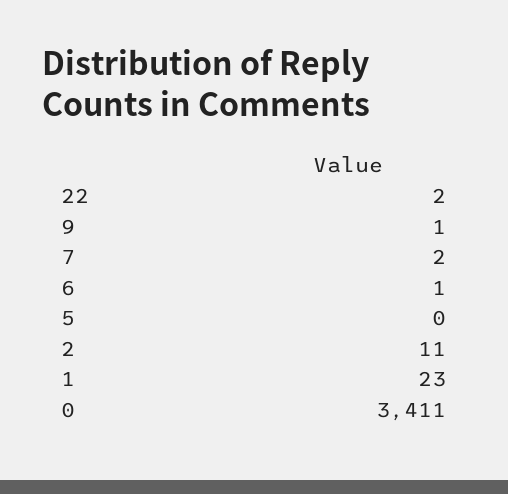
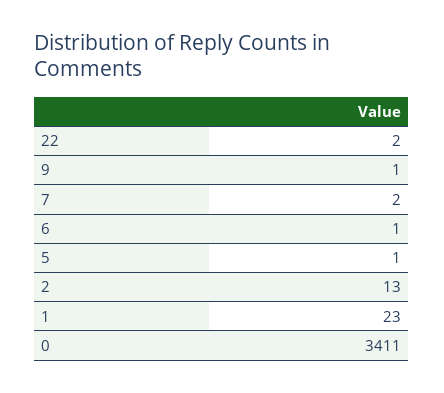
5: 0 -> 1
2: 11 -> 13

